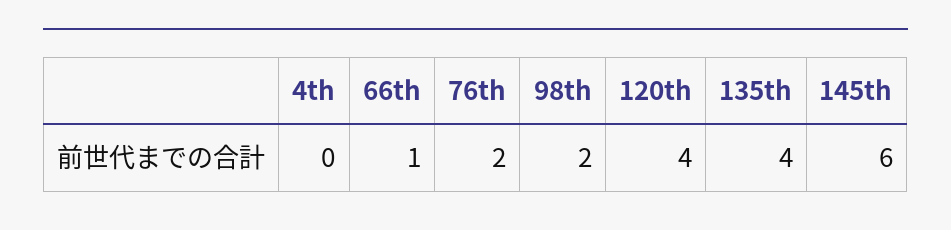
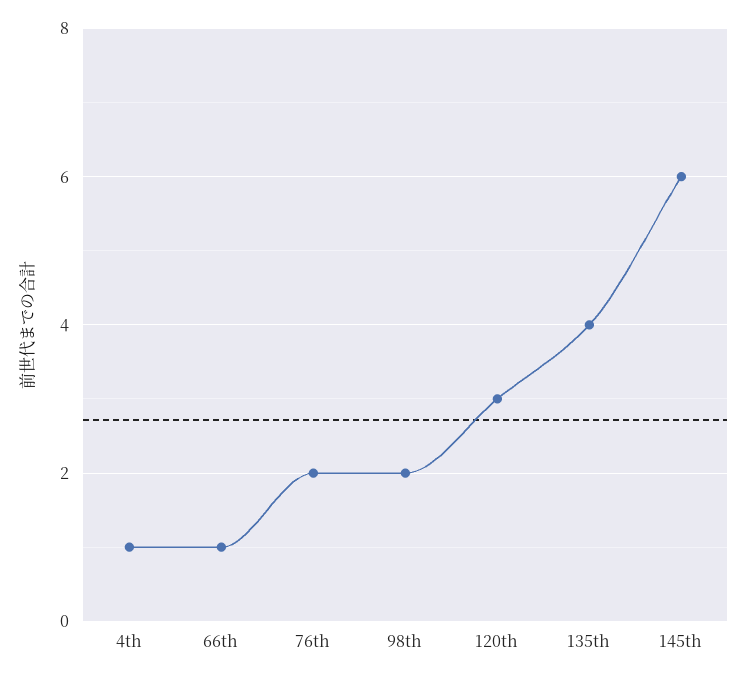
4th: 0 -> 1
120th: 4 -> 3

